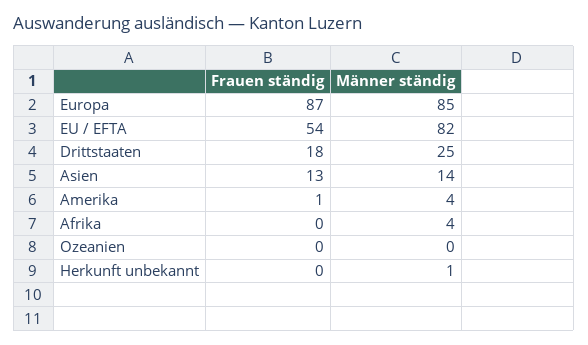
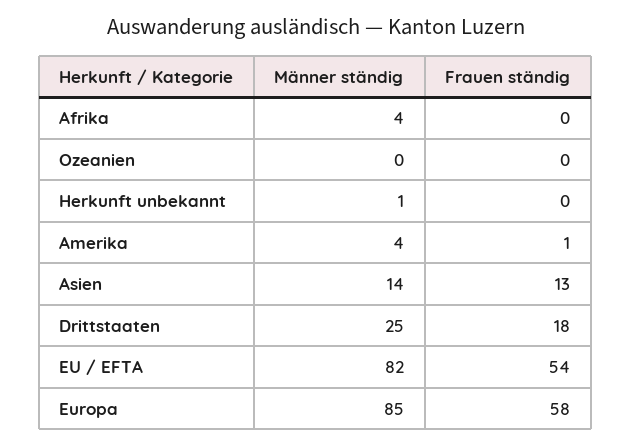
Frauen ständig, Europa: 87 -> 58

